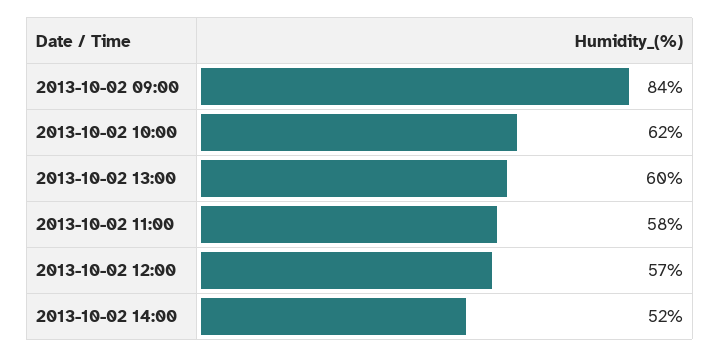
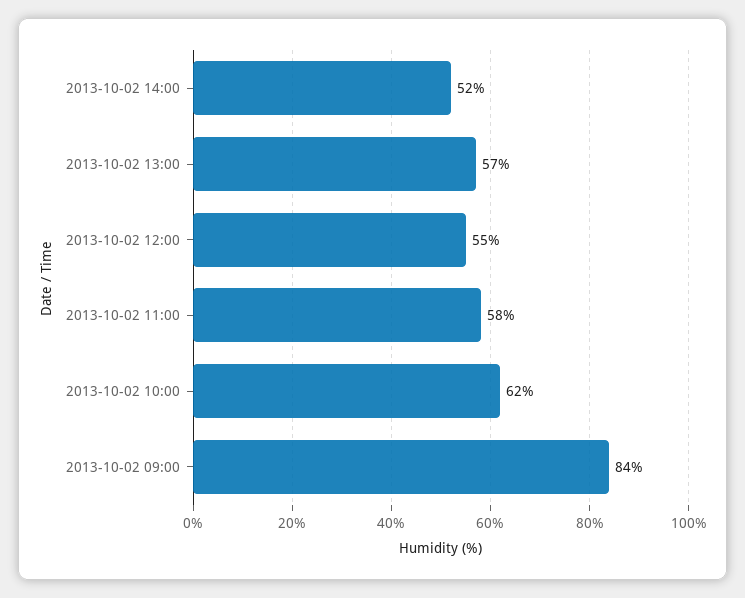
2013-10-02 13:00: 60 -> 57
2013-10-02 12:00: 57 -> 55

